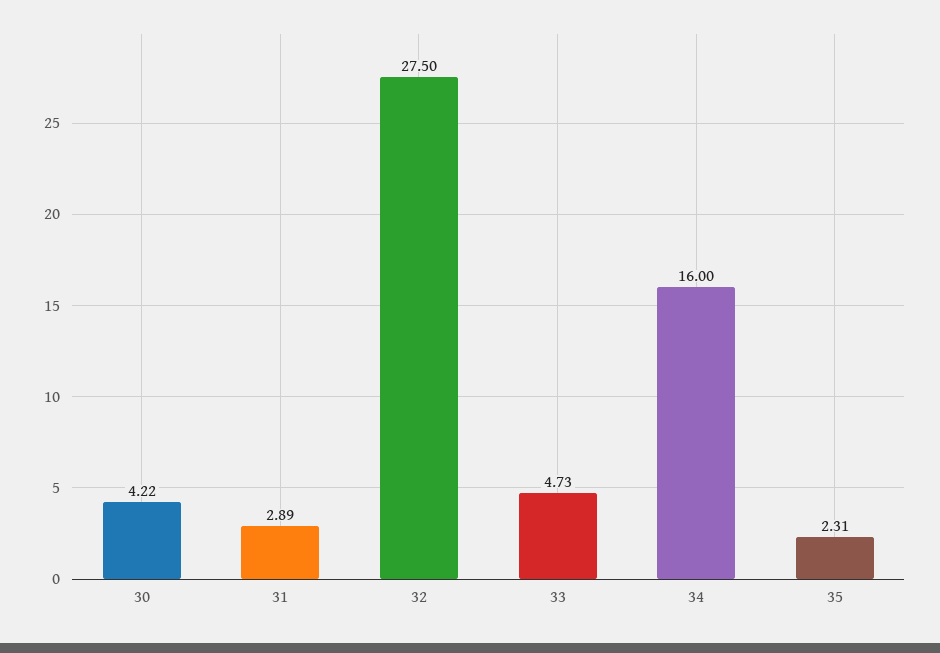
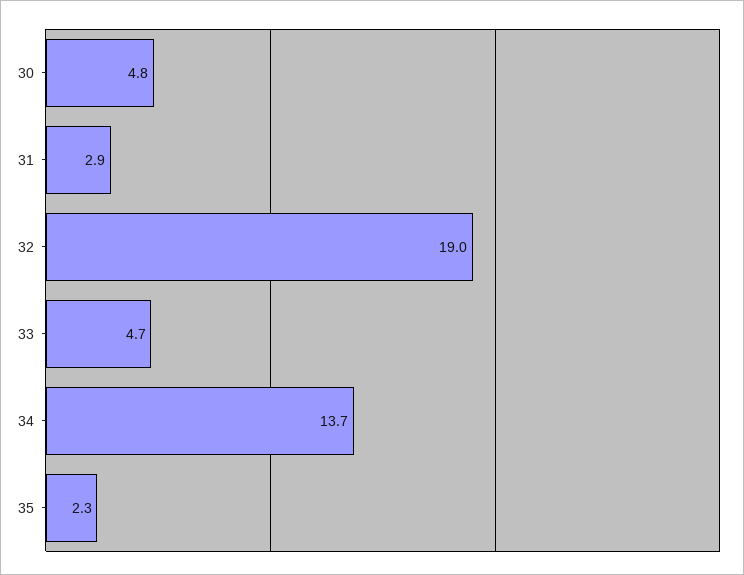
30: 4.22 -> 4.8
32: 27.5 -> 19
34: 16 -> 13.7

